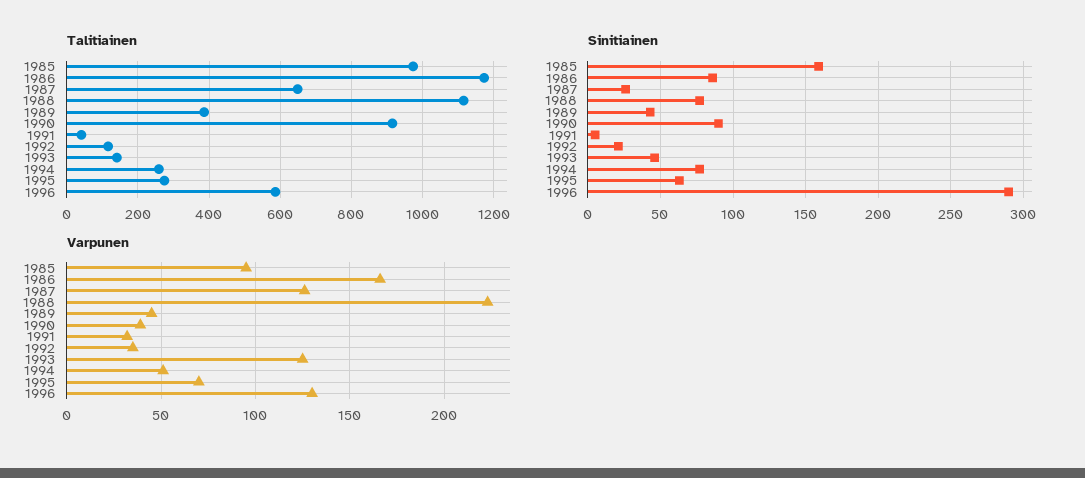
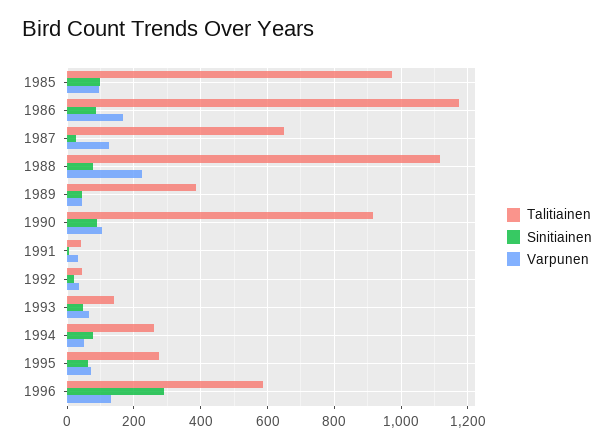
Talitiainen, 1992: 120 -> 40
Sinitiainen, 1985: 160 -> 100
Varpunen, 1990: 40 -> 100
Varpunen, 1993: 125 -> 60

